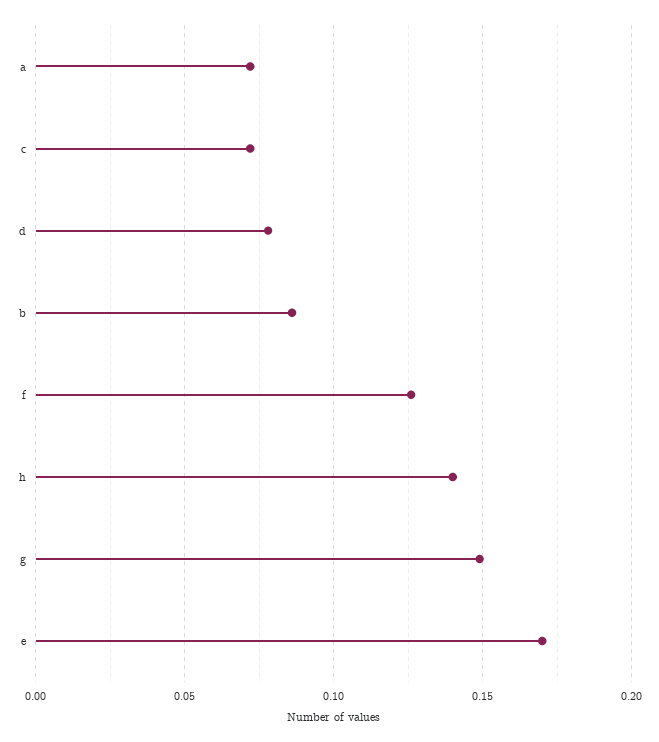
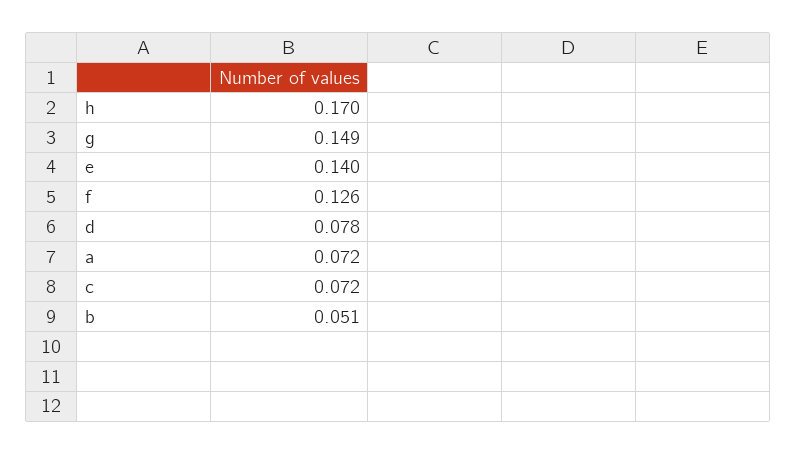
b: 0.085 -> 0.051
h: 0.14 -> 0.17
e: 0.17 -> 0.14

